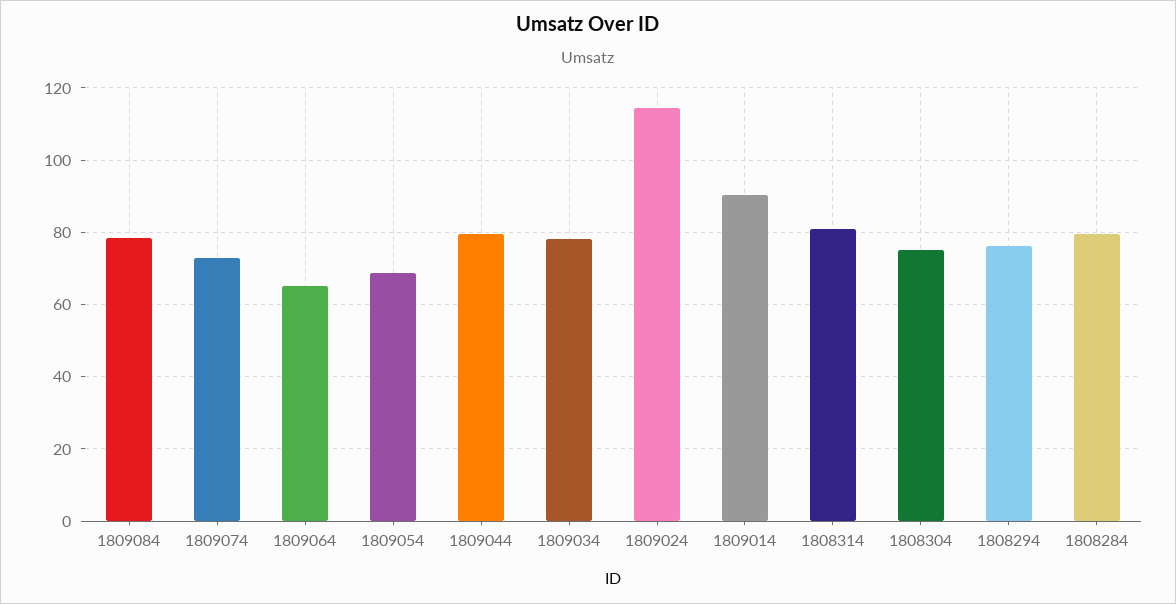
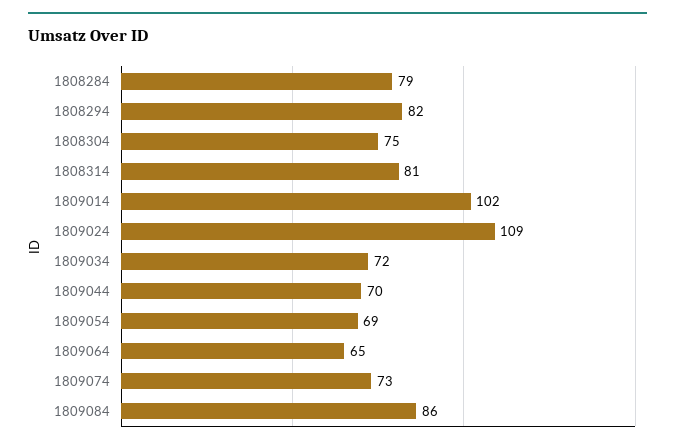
1809084: 78 -> 86
1809044: 80 -> 70
1809034: 78 -> 72
1809024: 114 -> 109
1809014: 90 -> 102
1808294: 76 -> 82

